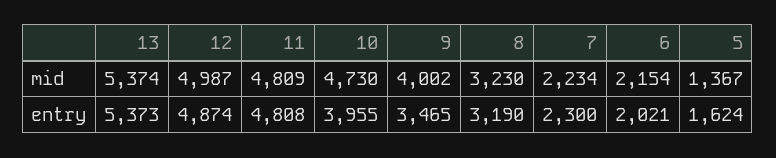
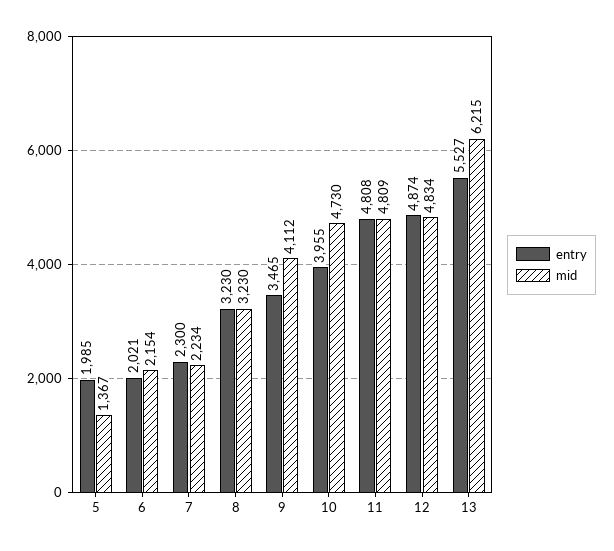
mid, 13: 5374 -> 6215
mid, 12: 4987 -> 4834
mid, 9: 4002 -> 4112
entry, 13: 5373 -> 5527
entry, 8: 3190 -> 3230
entry, 5: 1624 -> 1985

